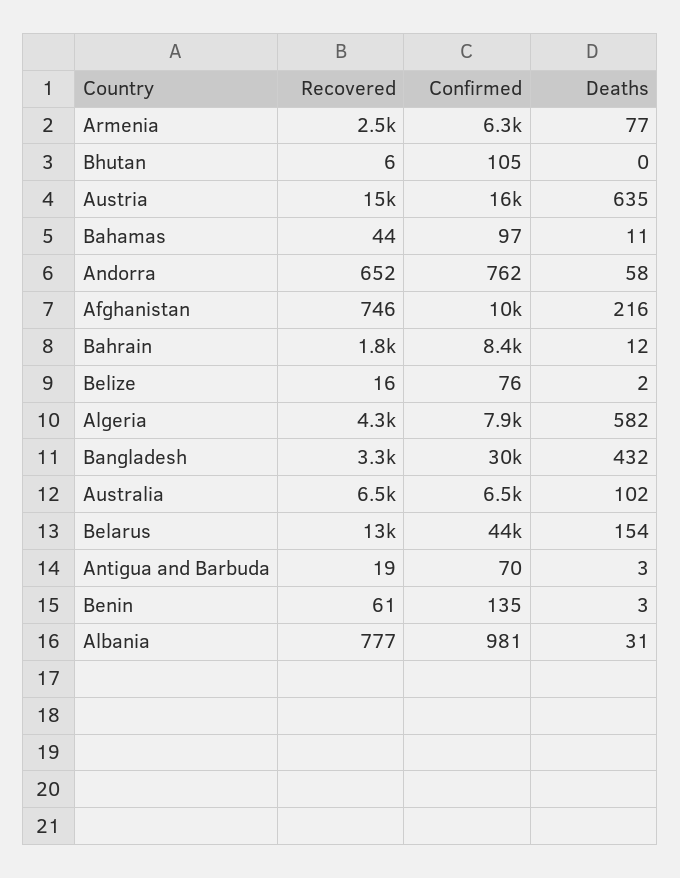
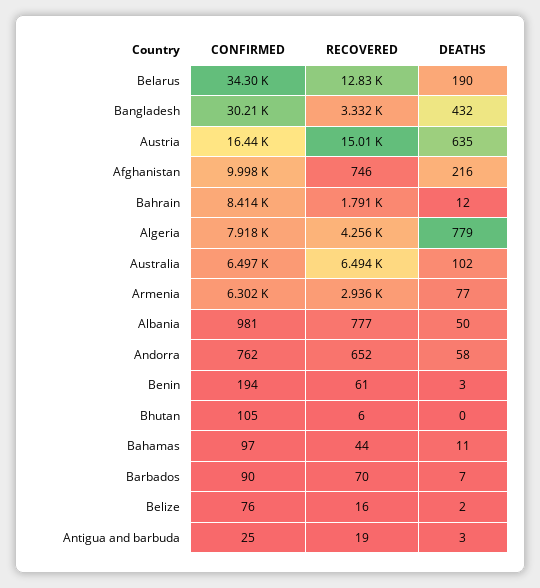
Recovered, Armenia: 2500 -> 2936
Deaths, Algeria: 582 -> 779
Confirmed, Belarus: 44000 -> 34300
Deaths, Belarus: 154 -> 190
Confirmed, Antigua and Barbuda: 70 -> 25
Confirmed, Benin: 135 -> 194
Deaths, Albania: 31 -> 50
Confirmed, Barbados: none -> 90
Recovered, Barbados: none -> 70
Deaths, Barbados: none -> 7

